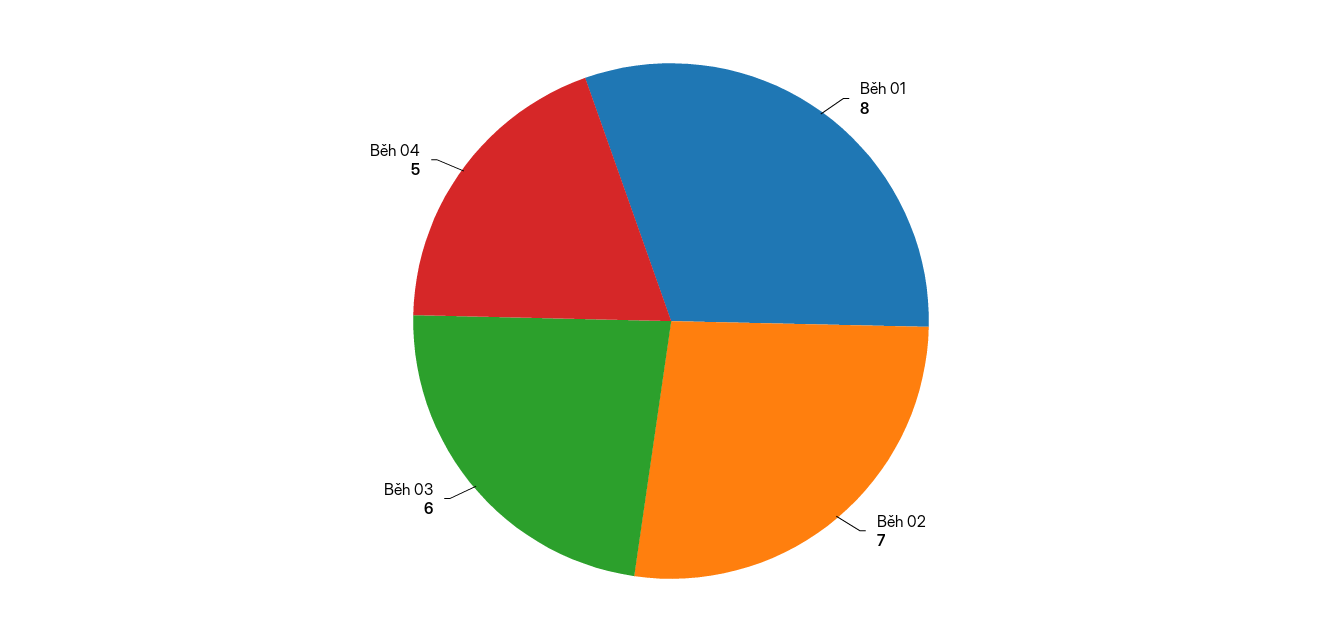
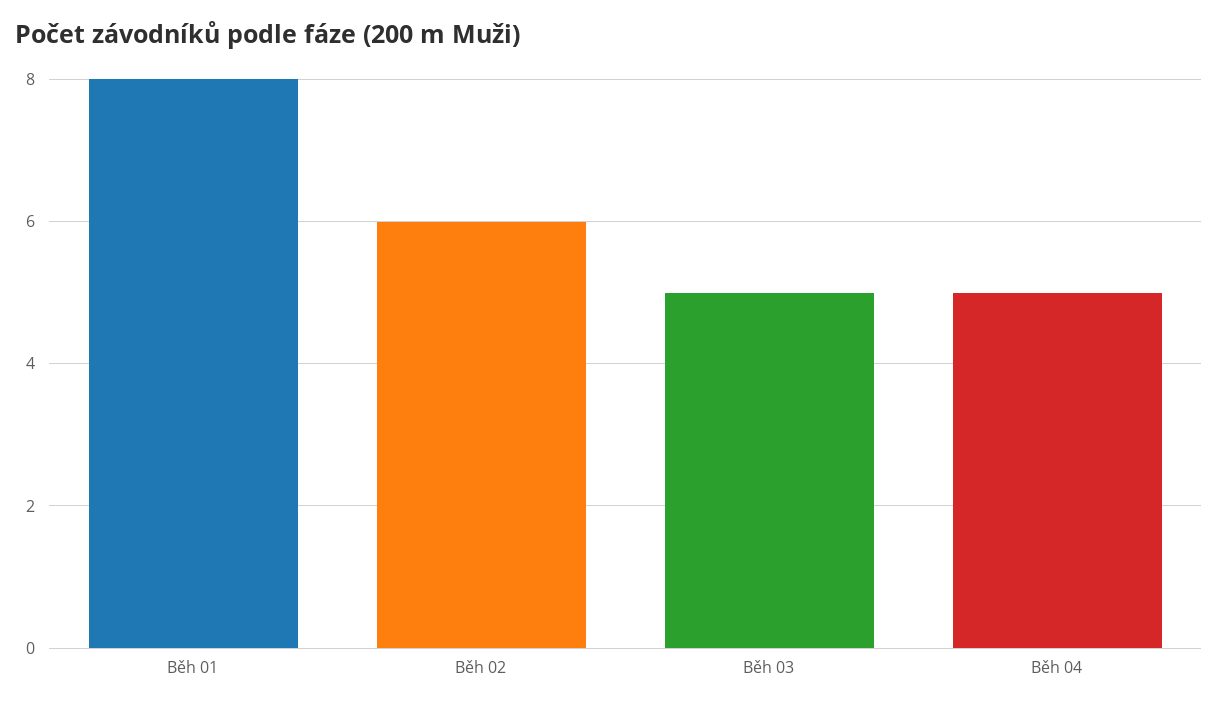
Běh 02: 7 -> 6
Běh 03: 6 -> 5

